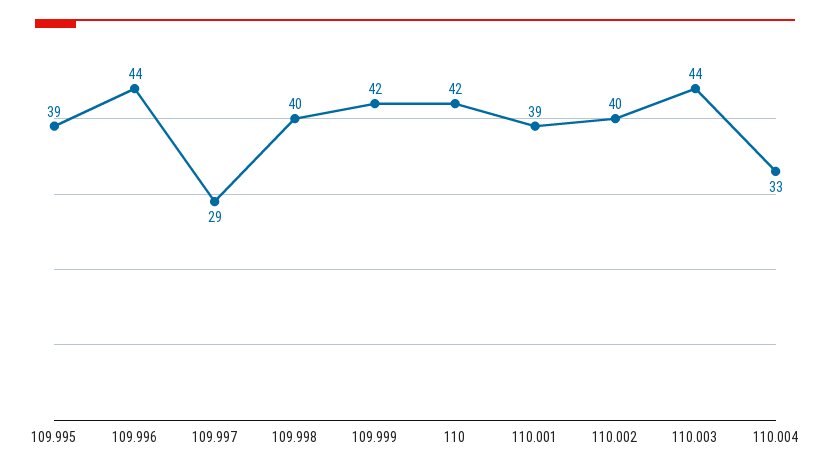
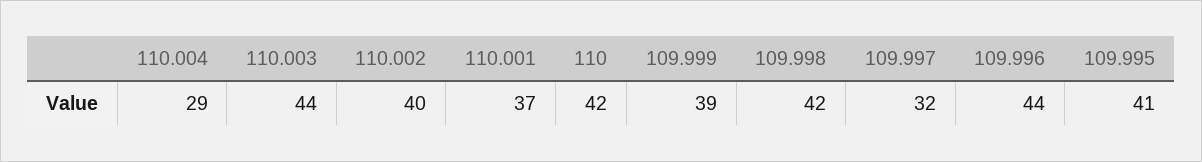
109.995: 39 -> 41
109.997: 29 -> 32
109.998: 40 -> 42
109.999: 42 -> 39
110.001: 39 -> 37
110.004: 33 -> 29

